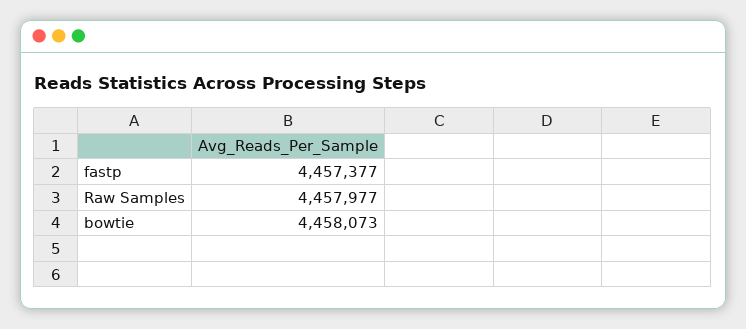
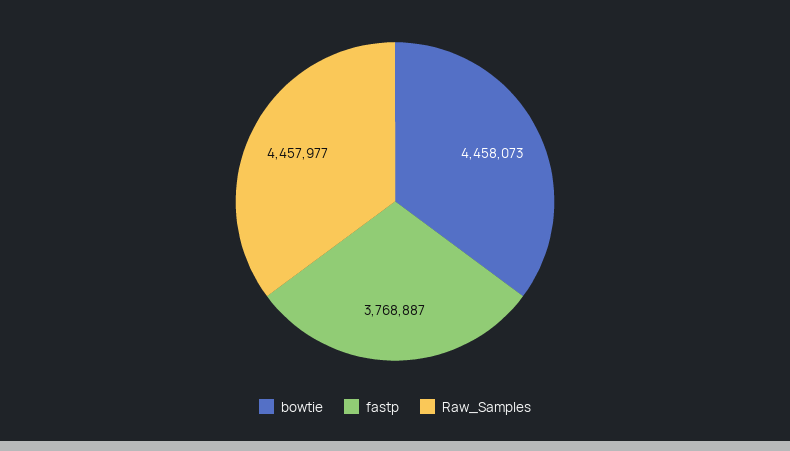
fastp: 4457377 -> 3768887

